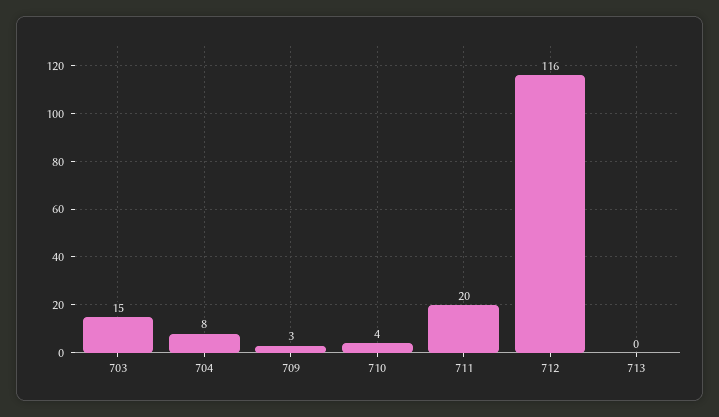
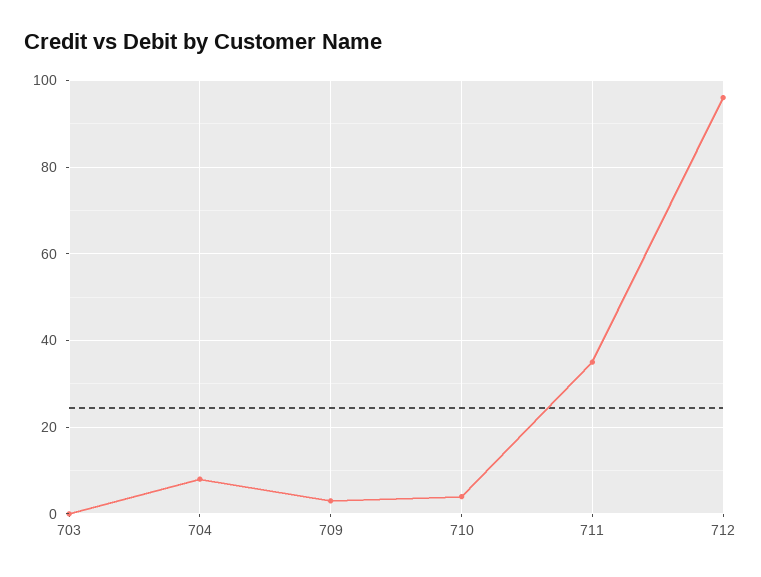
703: 15 -> 0
711: 20 -> 35
712: 116 -> 95
713: 0 -> none

